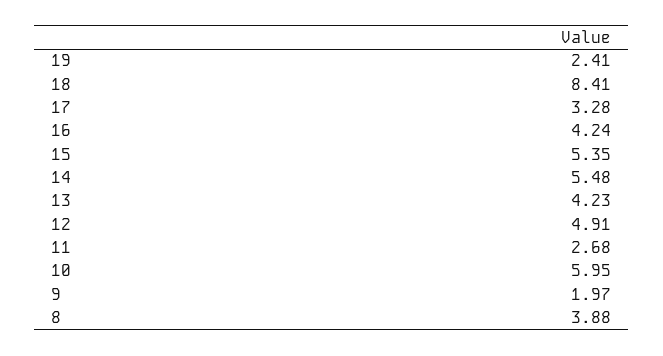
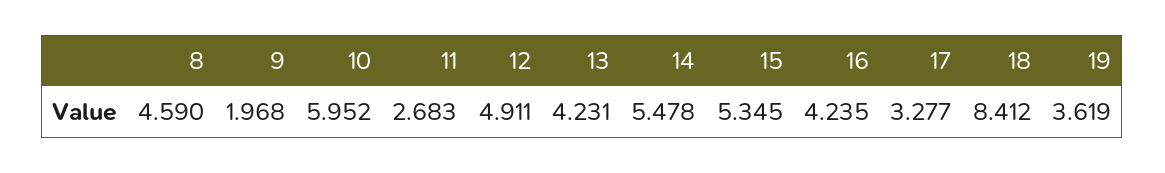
19: 2.41 -> 3.619
8: 3.88 -> 4.59

